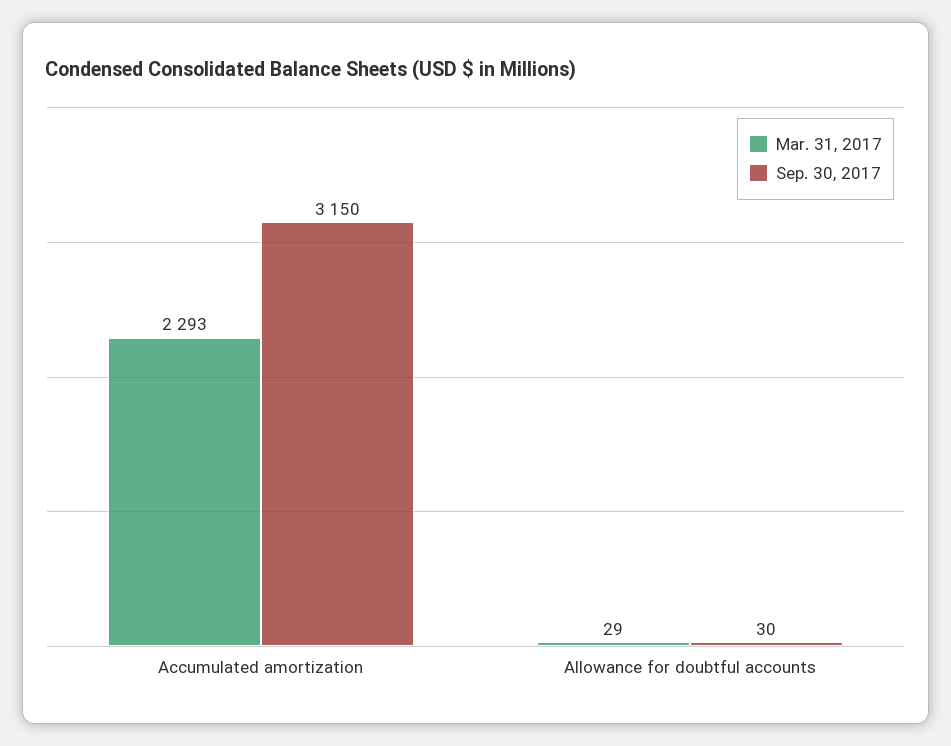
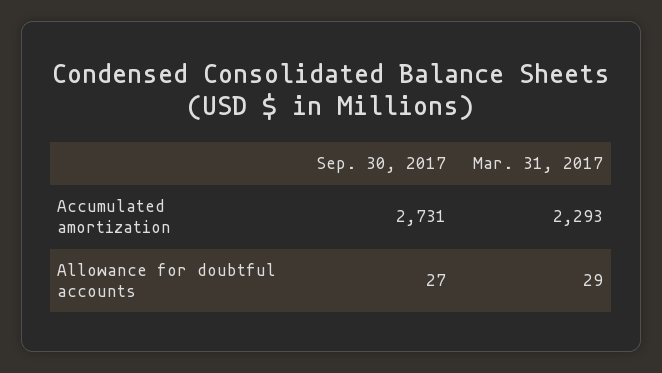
Sep. 30, 2017, Accumulated amortization: 3150 -> 2731
Sep. 30, 2017, Allowance for doubtful accounts: 30 -> 27

